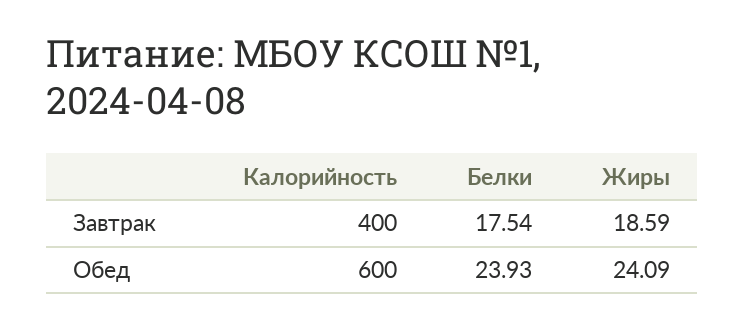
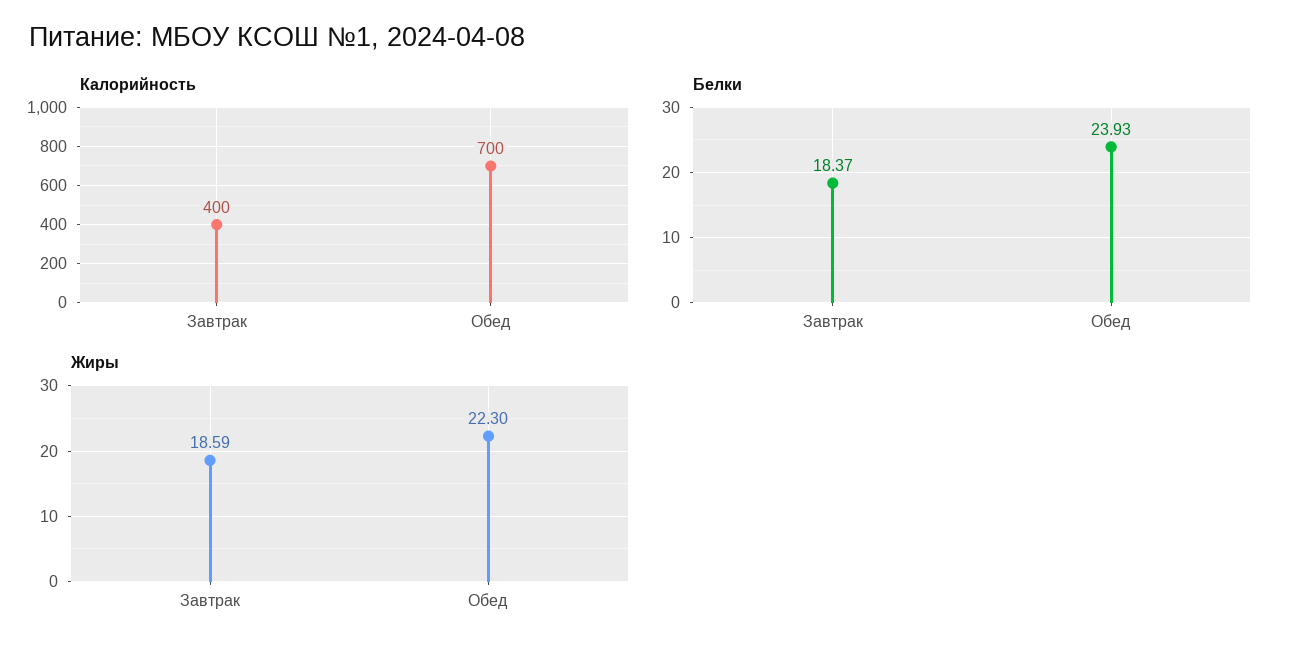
Белки, Завтрак: 17.54 -> 18.37
Калорийность, Обед: 600 -> 700
Жиры, Обед: 24.09 -> 22.3

